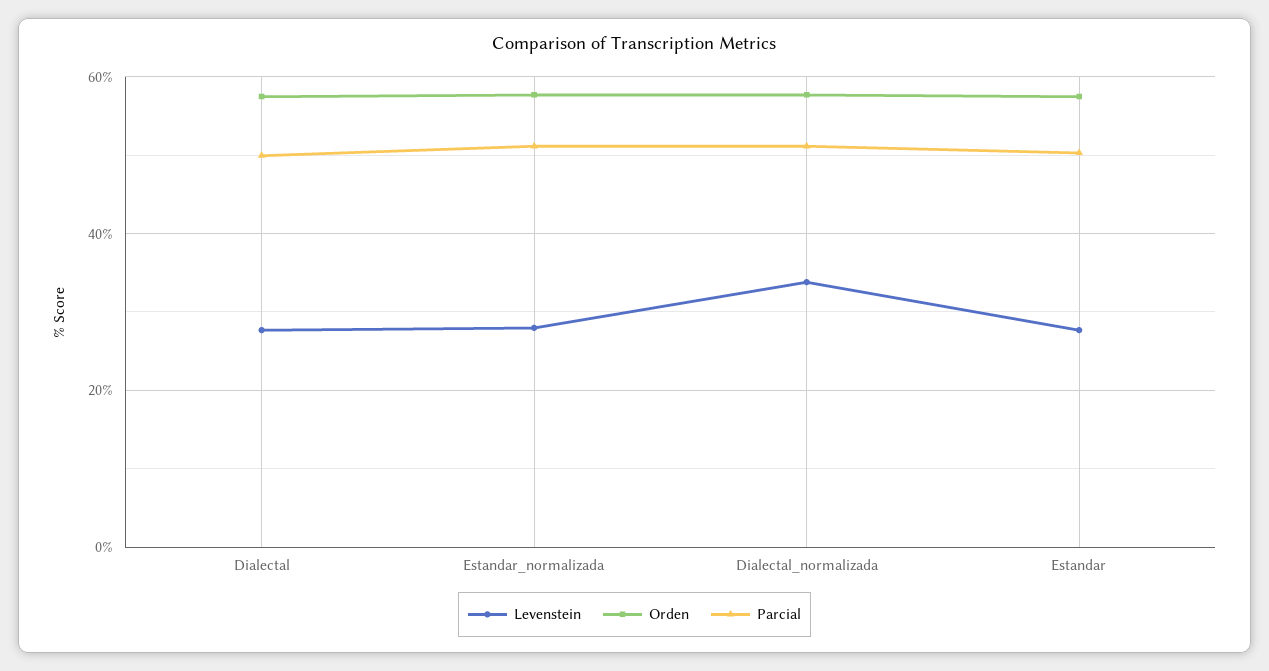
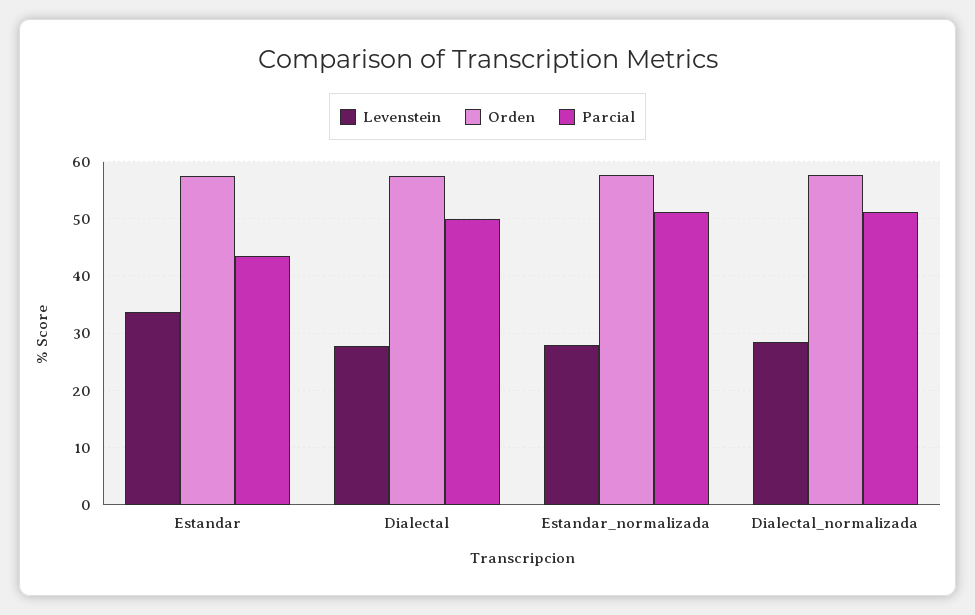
Levenstein, Dialectal_normalizada: 34 -> 28
Levenstein, Estandar: 28 -> 34
Parcial, Estandar: 50 -> 44

